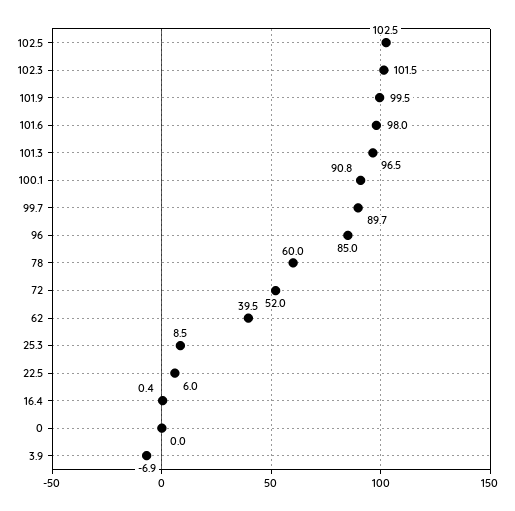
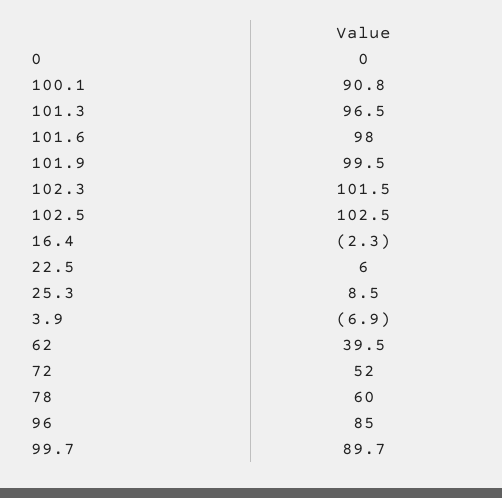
16.4: 0.4 -> -2.3

